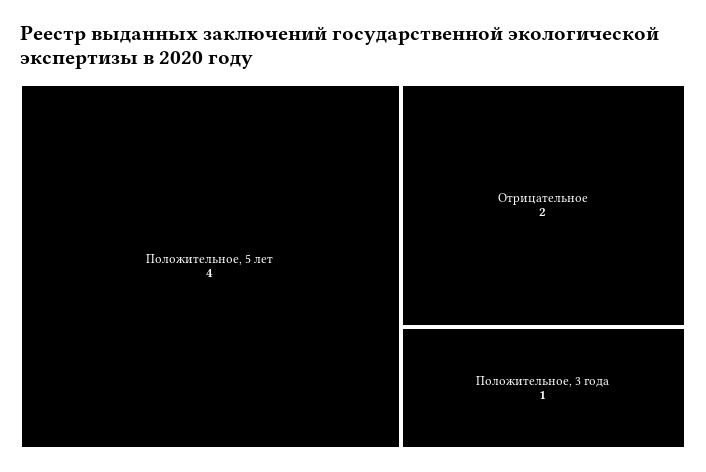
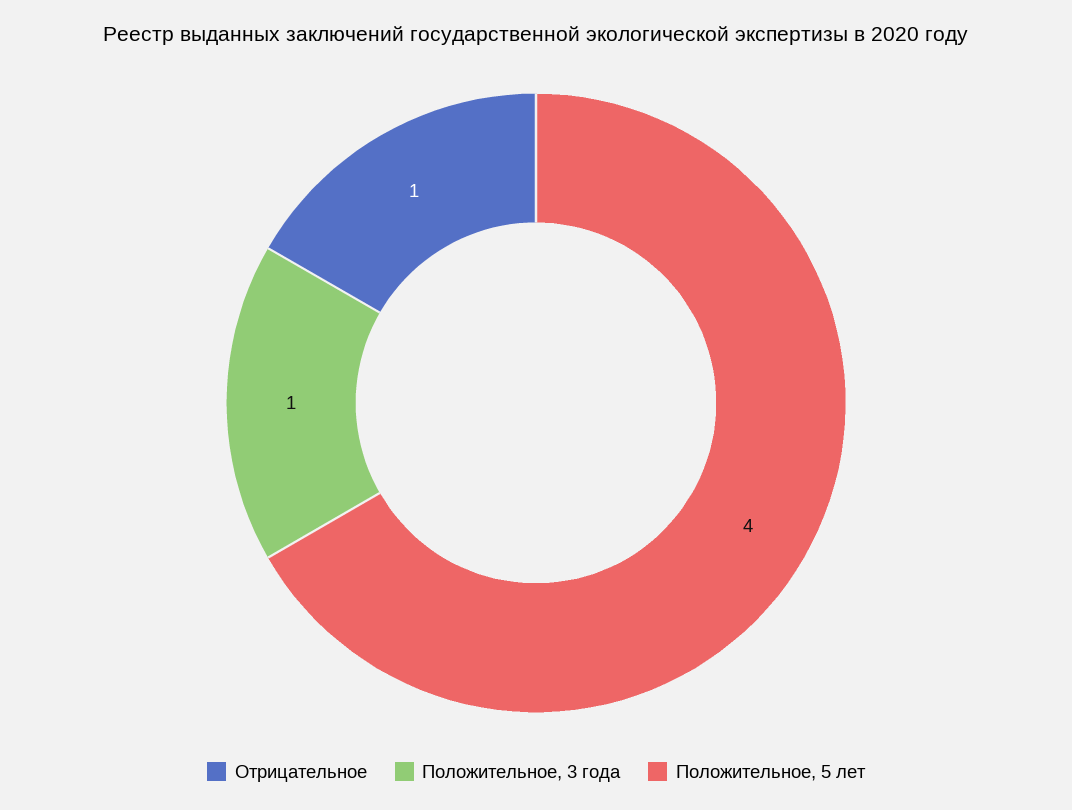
Отрицательное: 2 -> 1

